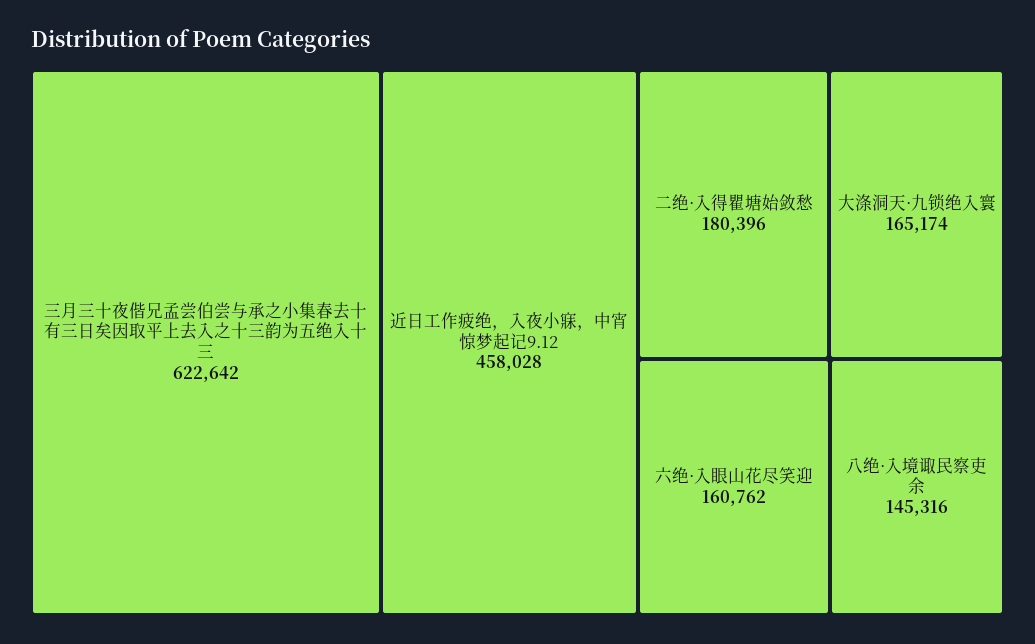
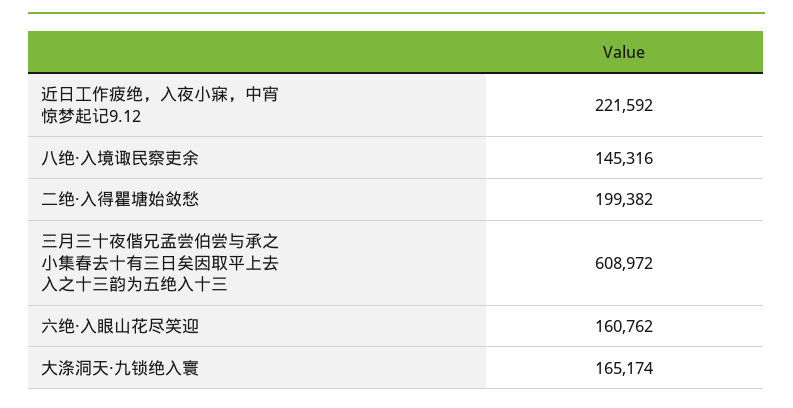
三月三十夜偕兄孟尝伯尝与承之小集春去十有三日矣因取平上去入之十三韵为五绝入十三: 622642 -> 608972
近日工作疲绝，入夜小寐，中宵惊梦起记9.12: 458028 -> 221592
二绝·入得瞿塘始敛愁: 180396 -> 199382

